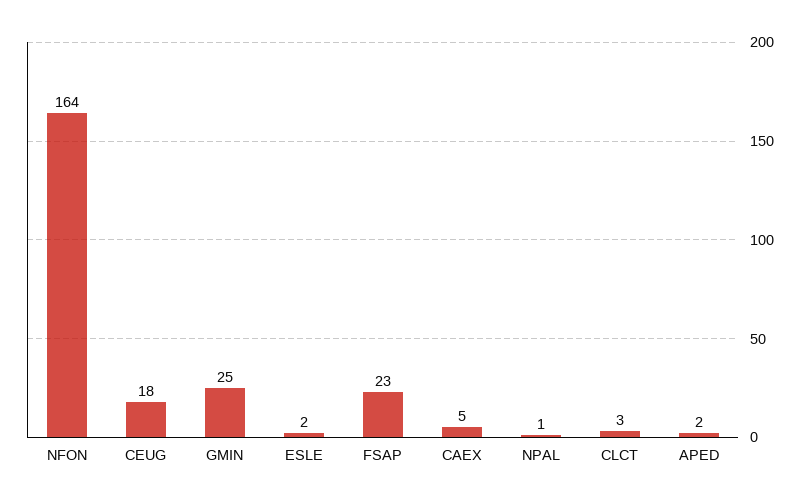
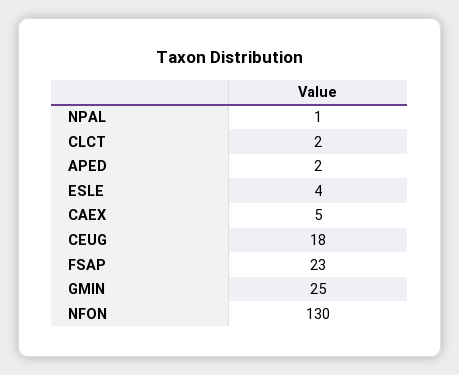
NFON: 164 -> 130
ESLE: 2 -> 4
CLCT: 3 -> 2

